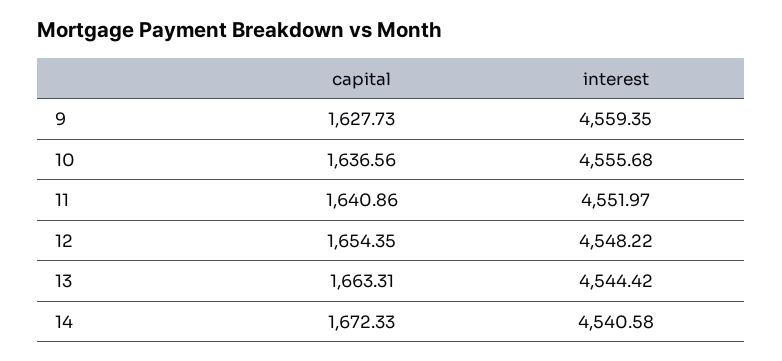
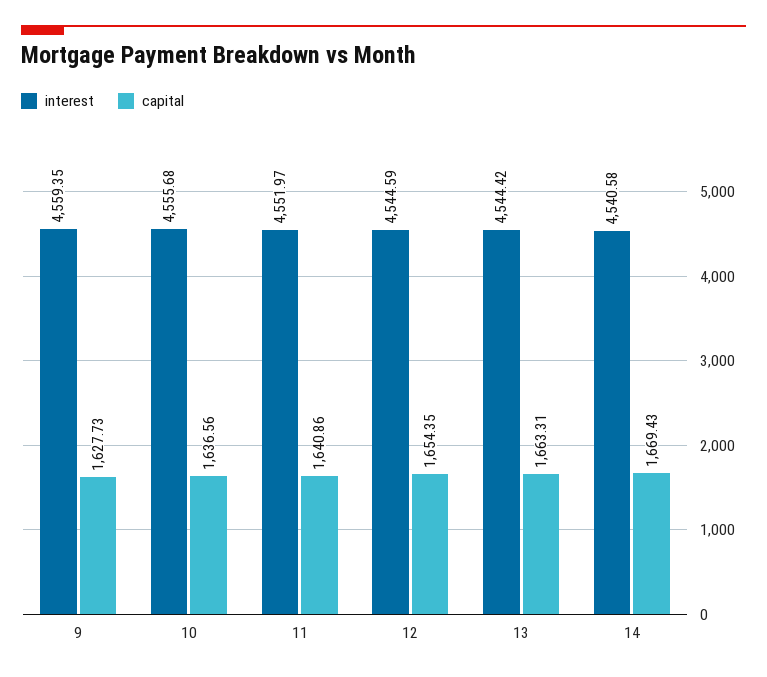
interest, 12: 4548.22 -> 4544.59
capital, 14: 1672.33 -> 1669.43

